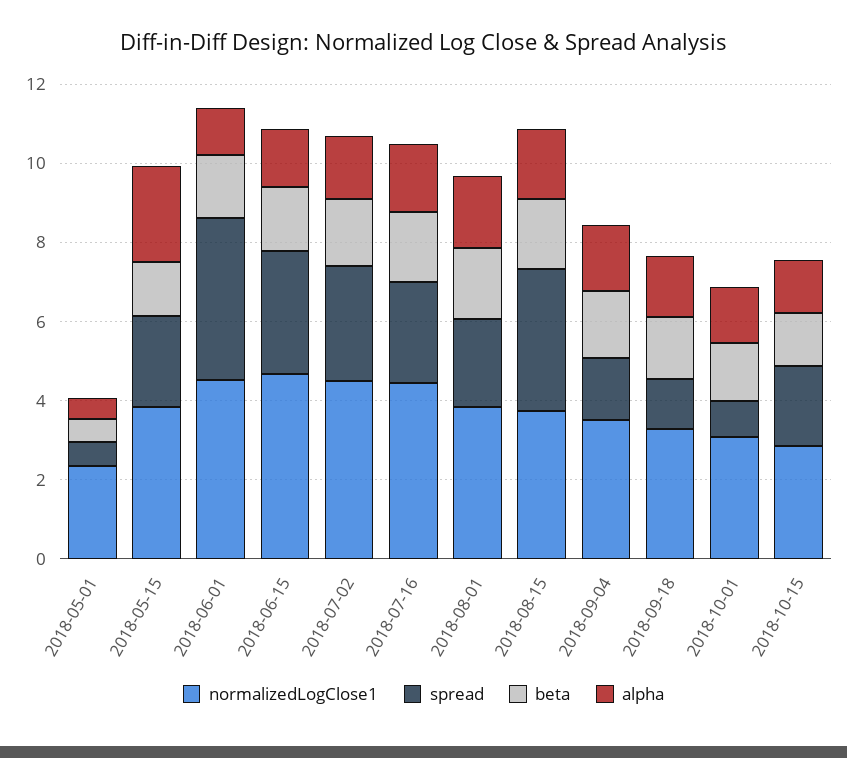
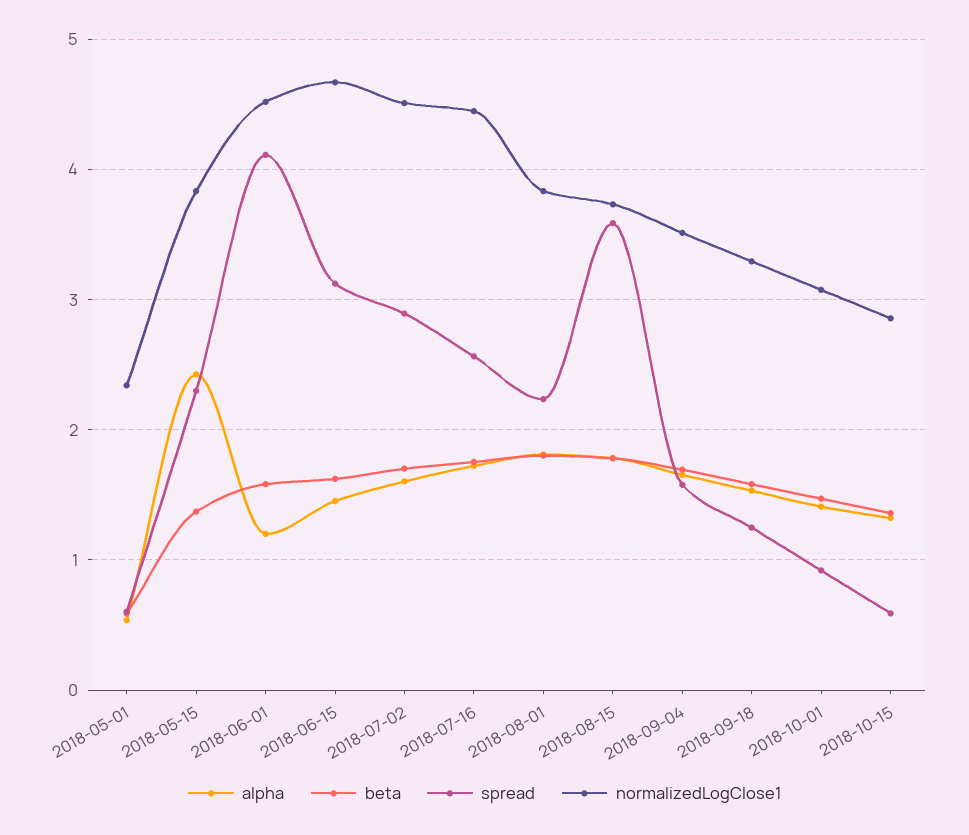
spread, 2018-10-15: 2 -> 0.6

